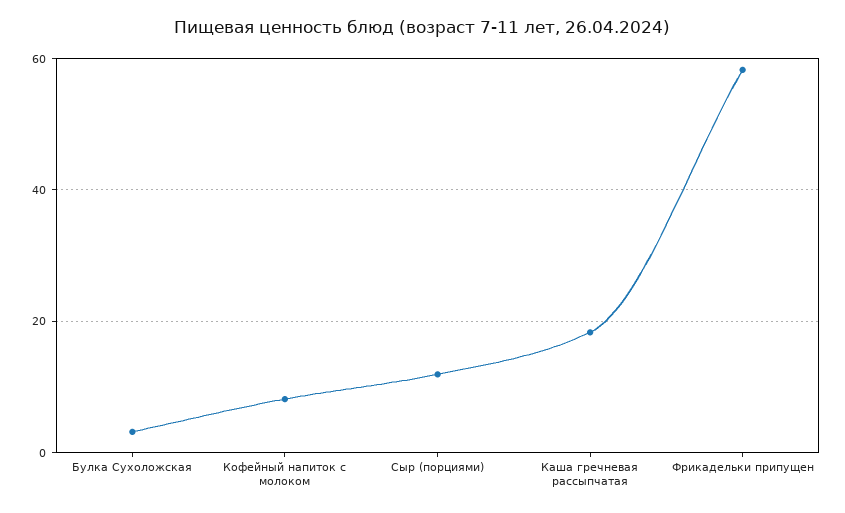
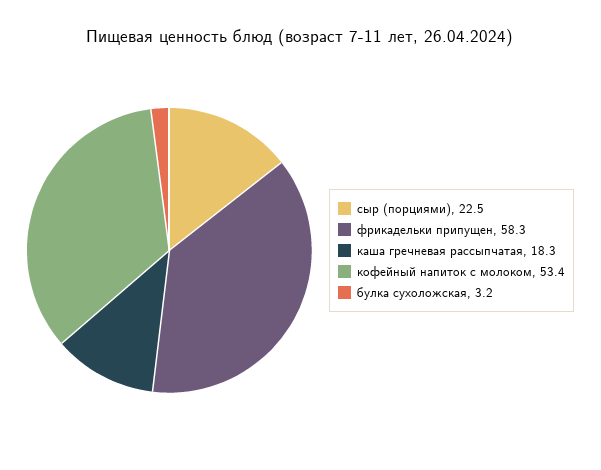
Кофейный напиток с молоком: 8 -> 53.4
Сыр (порциями): 12 -> 22.5

